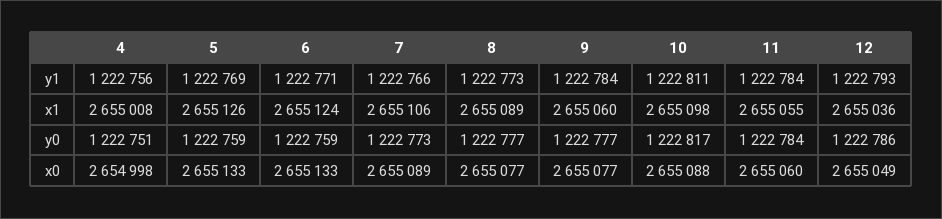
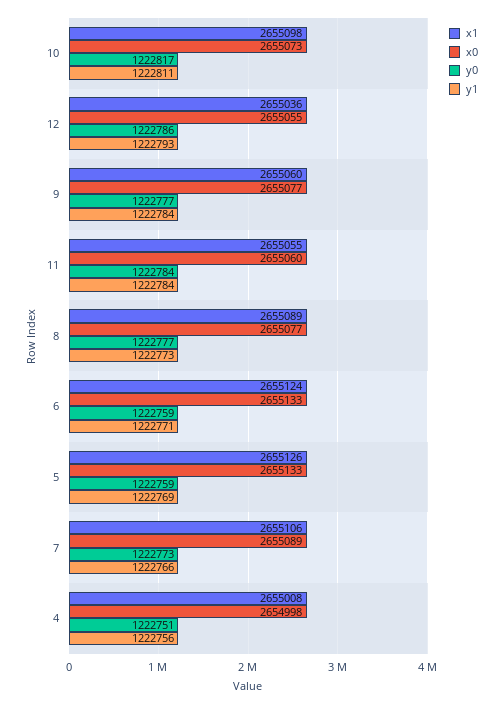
x0, 10: 2655088 -> 2655073
x0, 12: 2655049 -> 2655055

